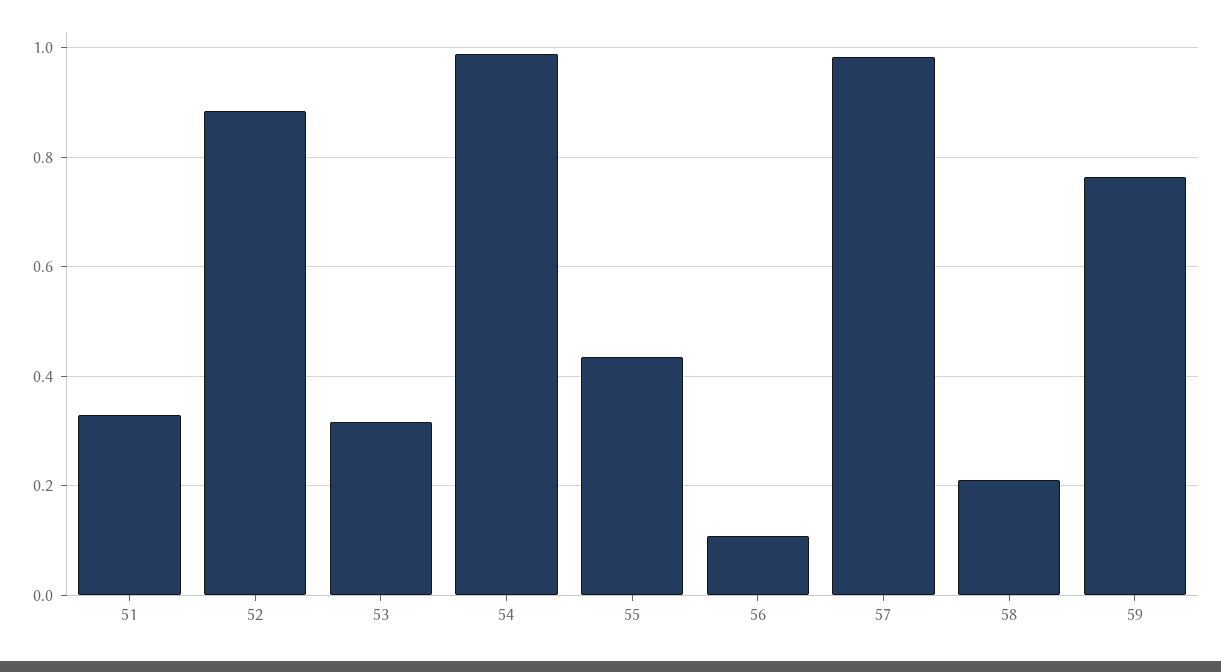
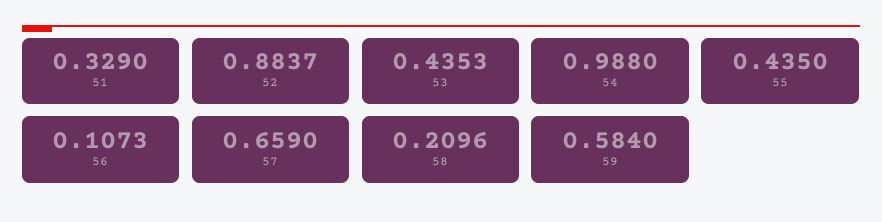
53: 0.32 -> 0.4353
57: 0.98 -> 0.659
59: 0.76 -> 0.584

